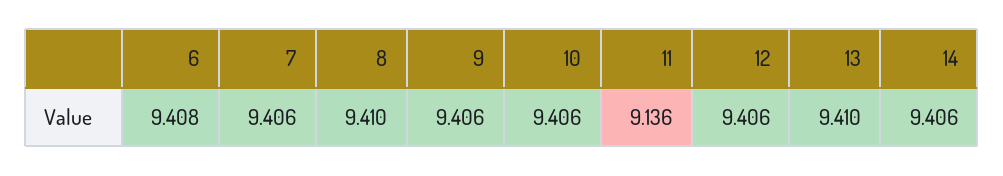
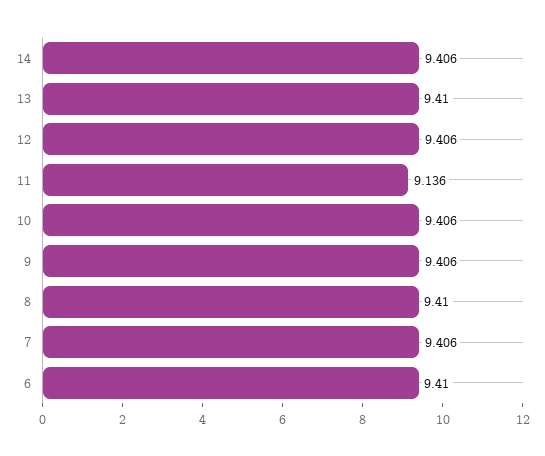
6: 9.408 -> 9.41

